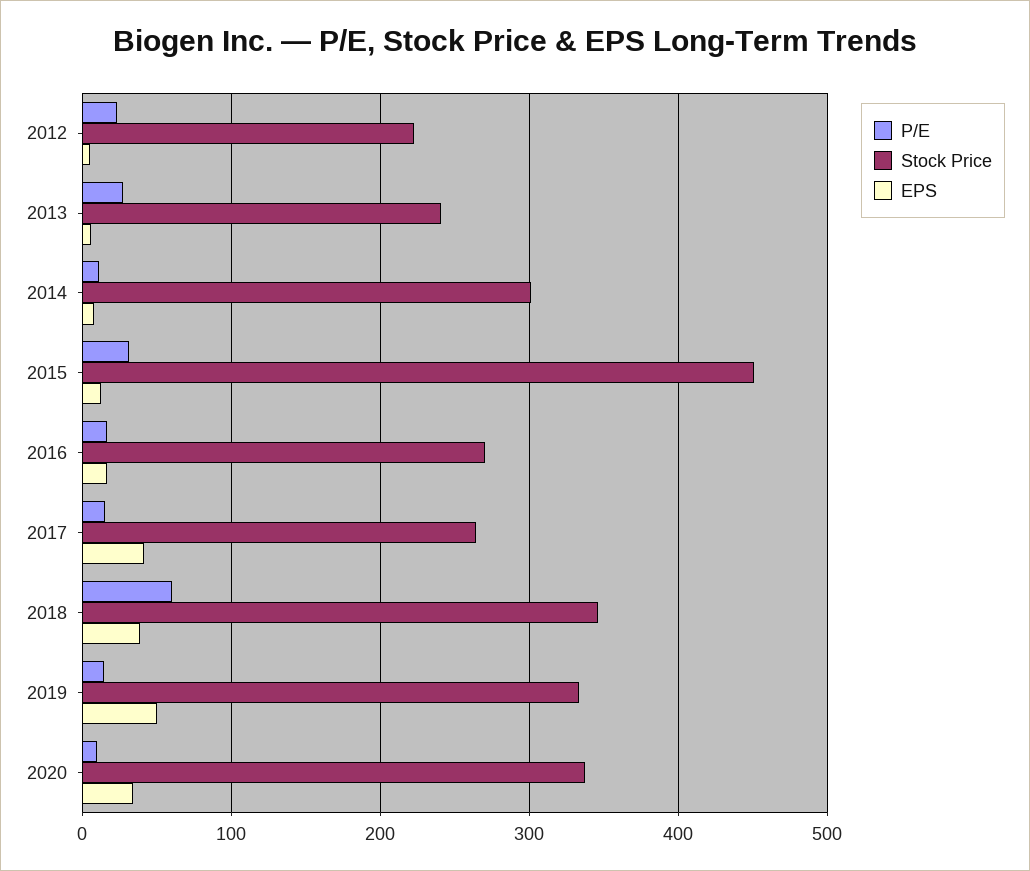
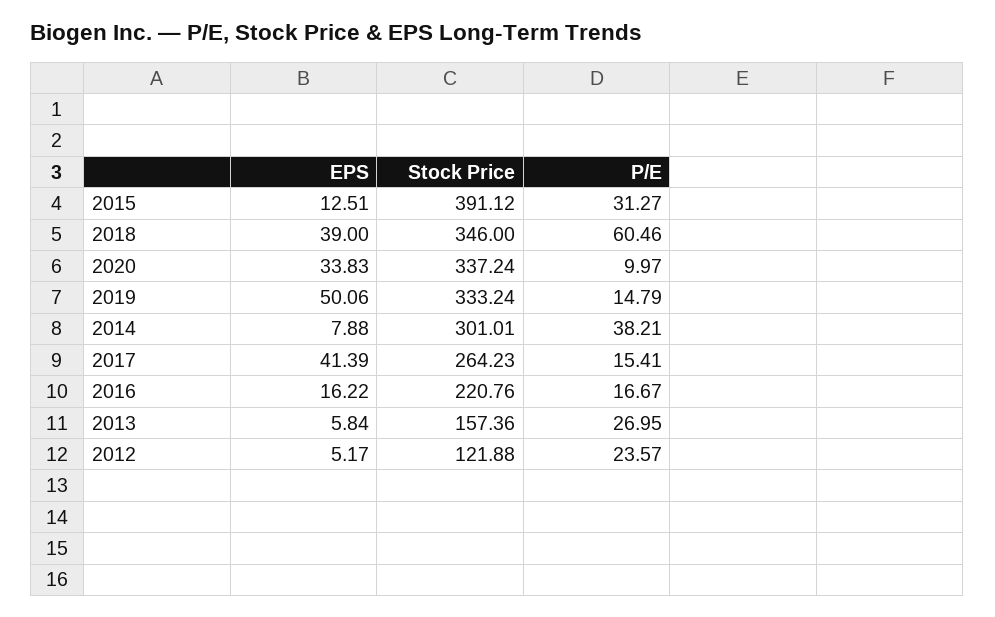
Stock Price, 2012: 220 -> 121.88
Stock Price, 2013: 240 -> 157.36
P/E, 2014: 10 -> 38.21
Stock Price, 2015: 450 -> 391.12
Stock Price, 2016: 270 -> 220.76

